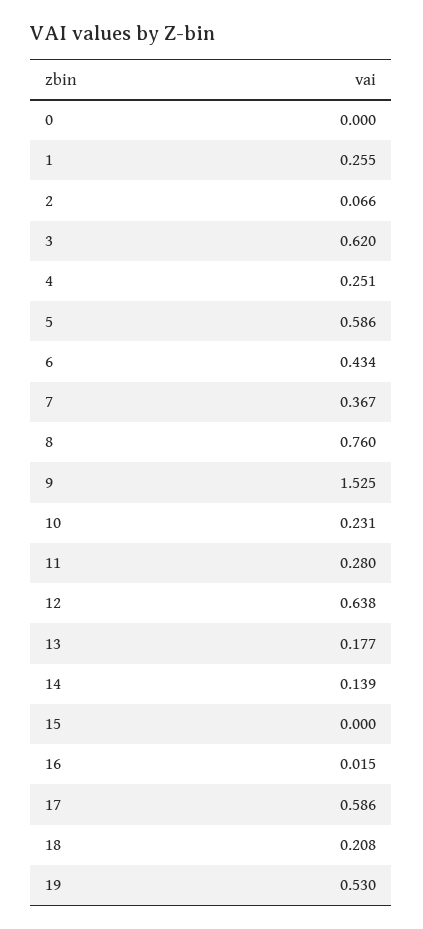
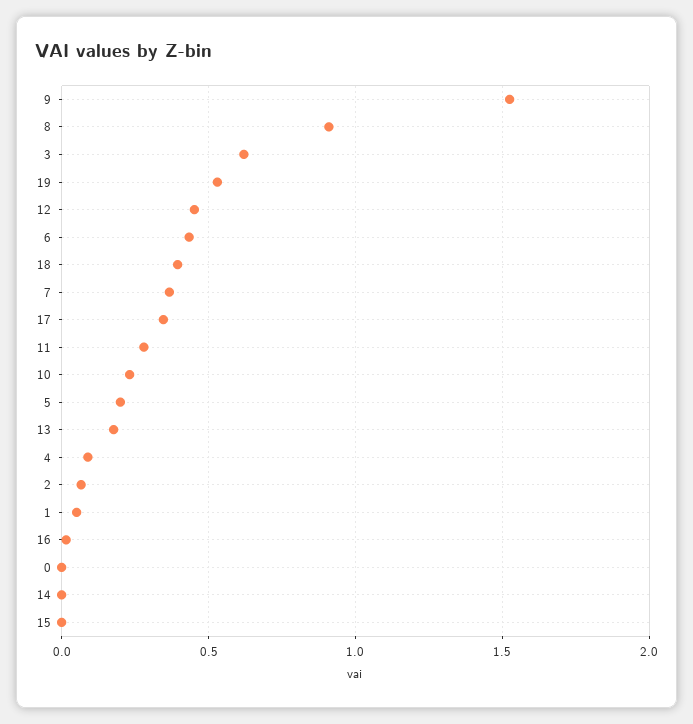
1: 0.255 -> 0.05
4: 0.251 -> 0.1
5: 0.586 -> 0.2
8: 0.76 -> 0.9
12: 0.638 -> 0.45
14: 0.139 -> 0
17: 0.586 -> 0.35
18: 0.208 -> 0.4

